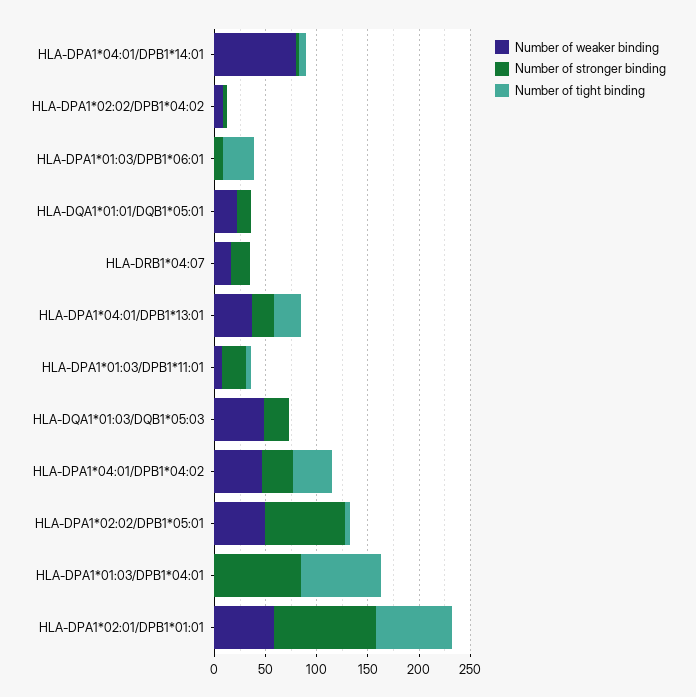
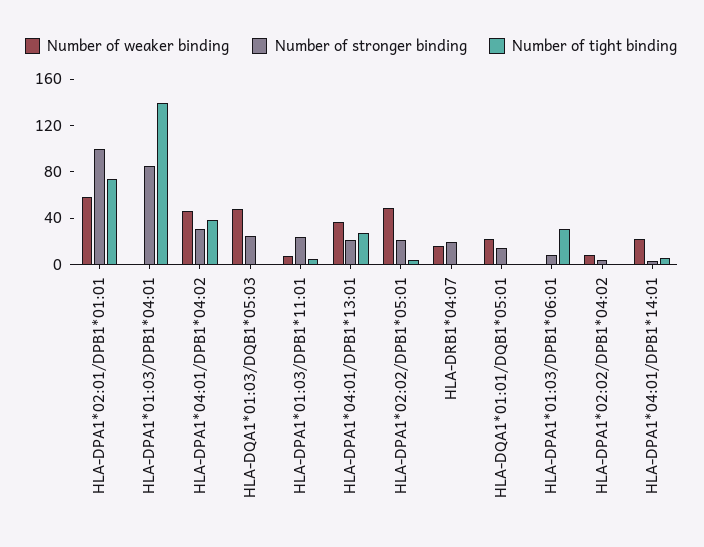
Number of weaker binding, HLA-DPA1*04:01/DPB1*14:01: 80 -> 20
Number of stronger binding, HLA-DPA1*02:02/DPB1*05:01: 80 -> 20
Number of tight binding, HLA-DPA1*01:03/DPB1*04:01: 80 -> 140

